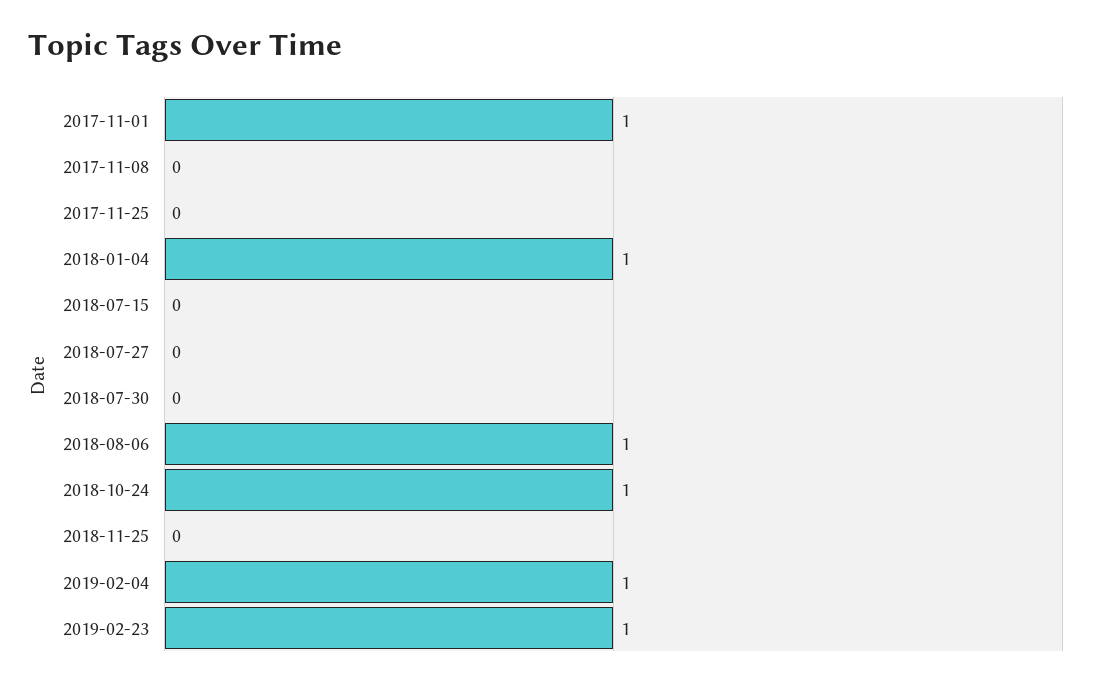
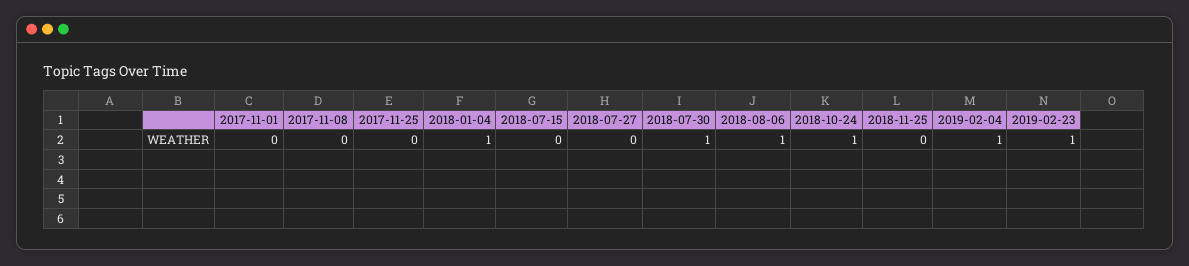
2017-11-01: 1 -> 0
2018-07-30: 0 -> 1

